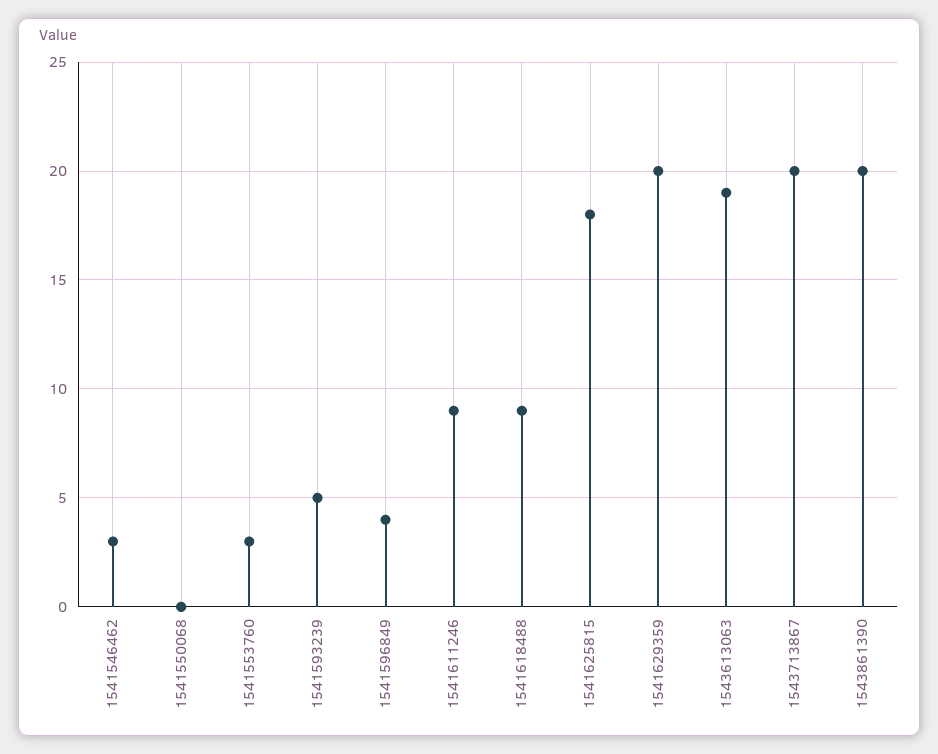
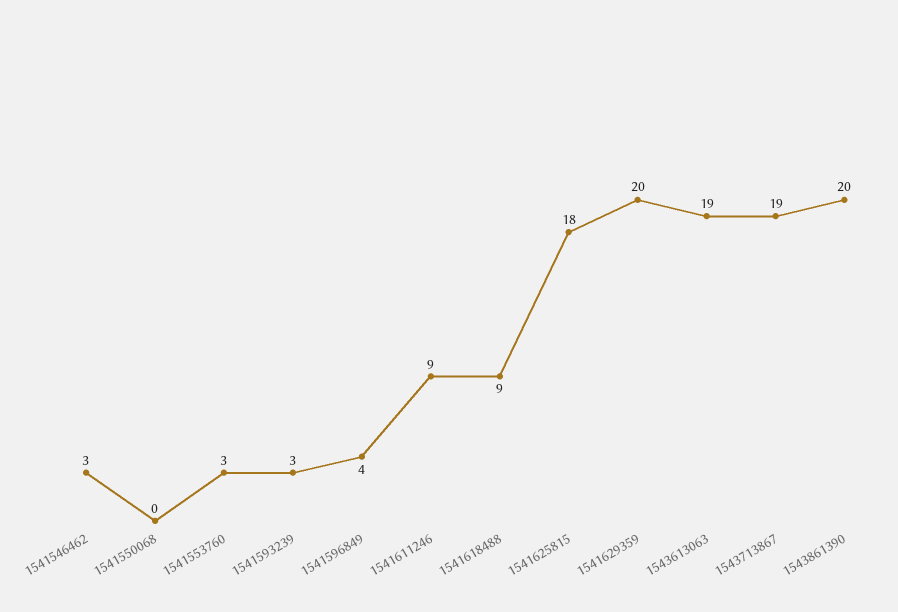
1541593239: 5 -> 3
1543713867: 20 -> 19

